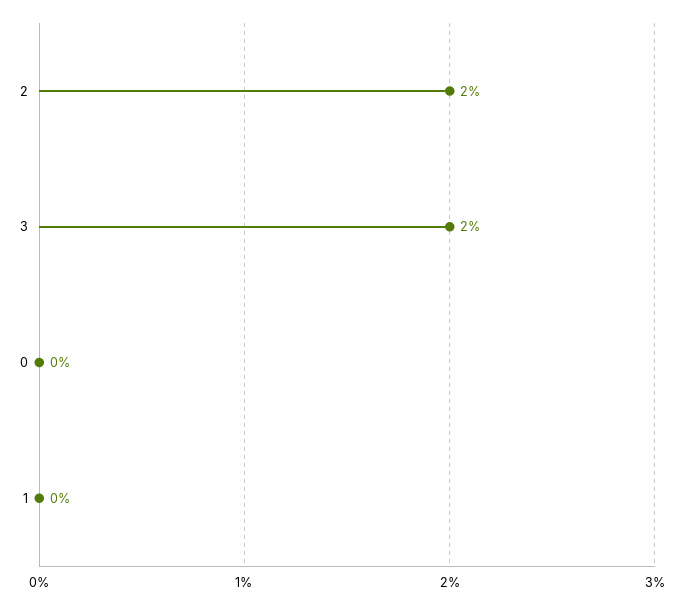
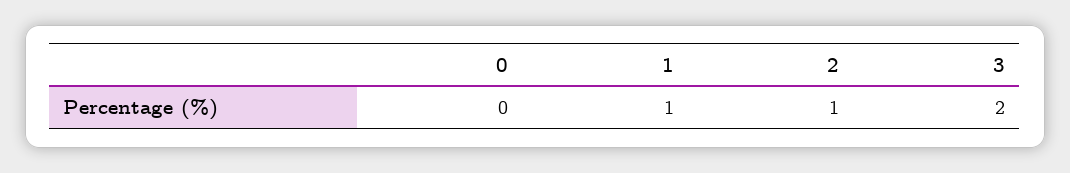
2: 2 -> 1
1: 0 -> 1

